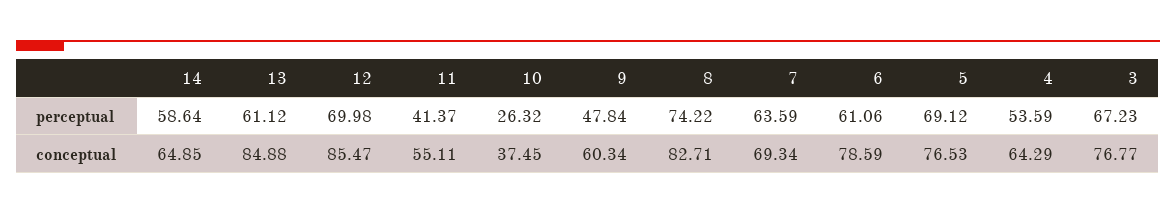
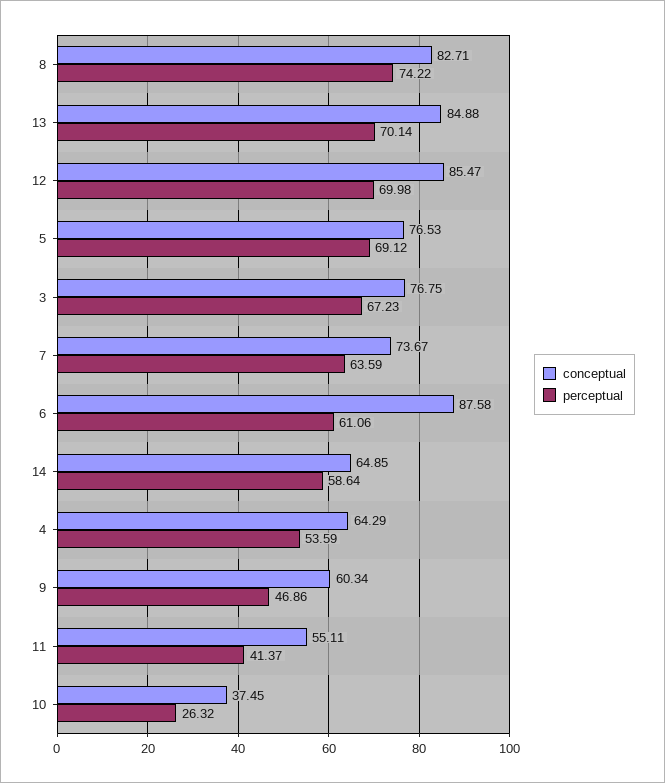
perceptual, 13: 61.12 -> 70.14
perceptual, 9: 47.84 -> 46.86
conceptual, 7: 69.34 -> 73.67
conceptual, 6: 78.59 -> 87.58
conceptual, 3: 76.77 -> 76.75

